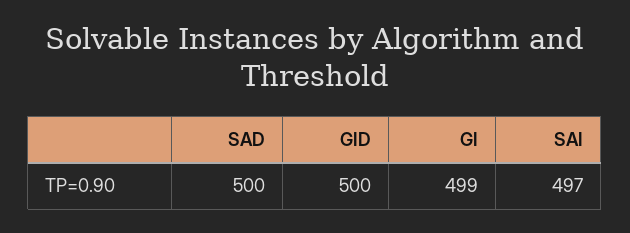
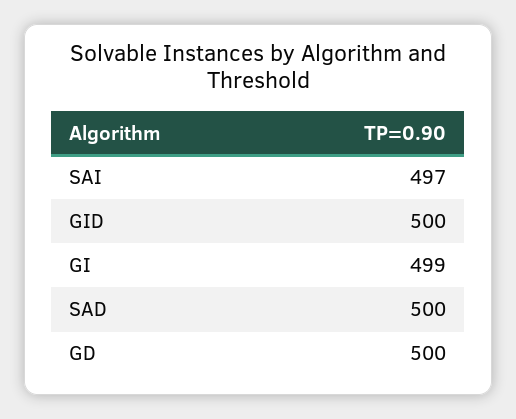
GD: none -> 500

